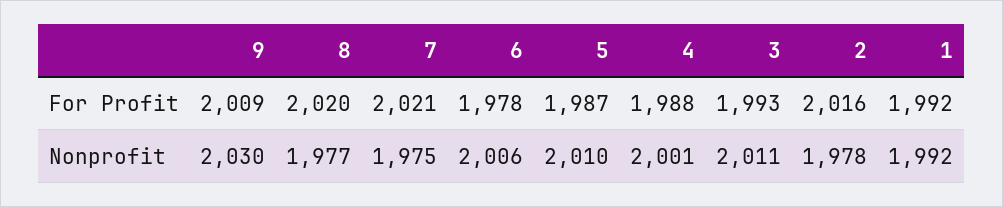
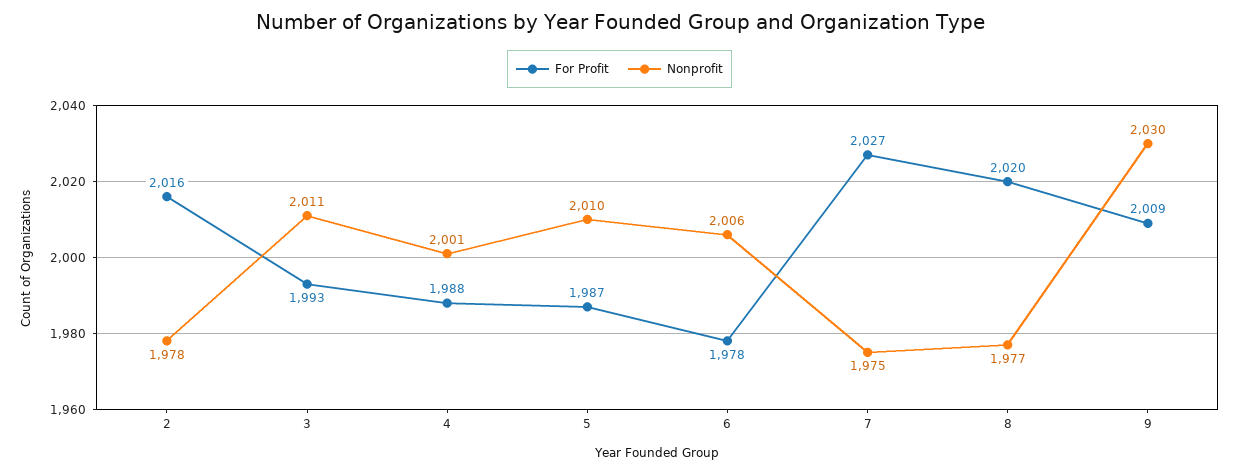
For Profit, 7: 2021 -> 2027
For Profit, 1: 1992 -> none
Nonprofit, 1: 1992 -> none

